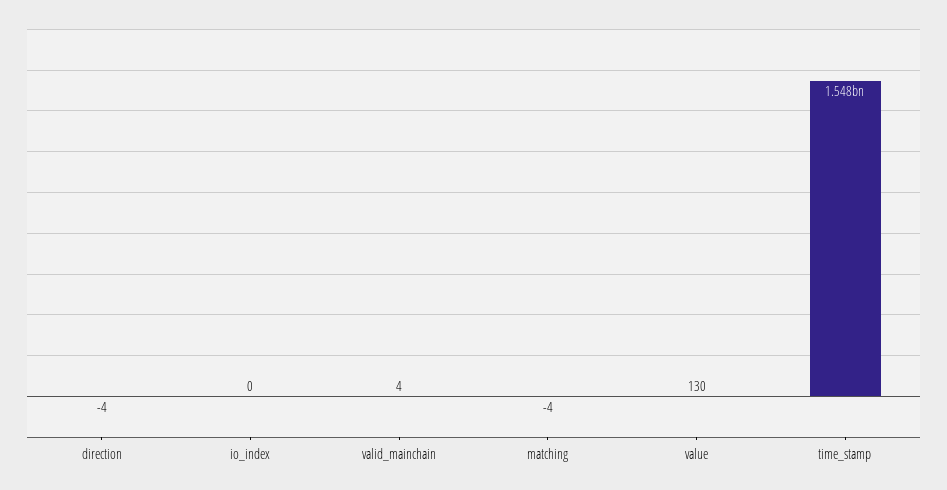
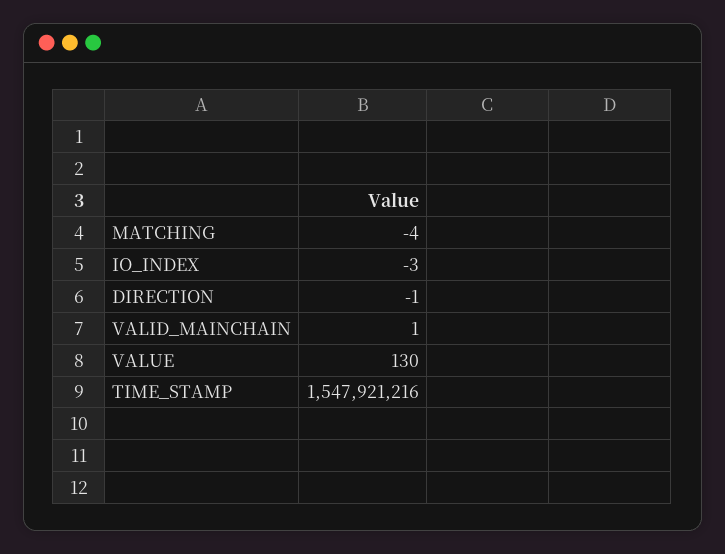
direction: -4 -> -1
io_index: 0 -> -3
valid_mainchain: 4 -> 1

